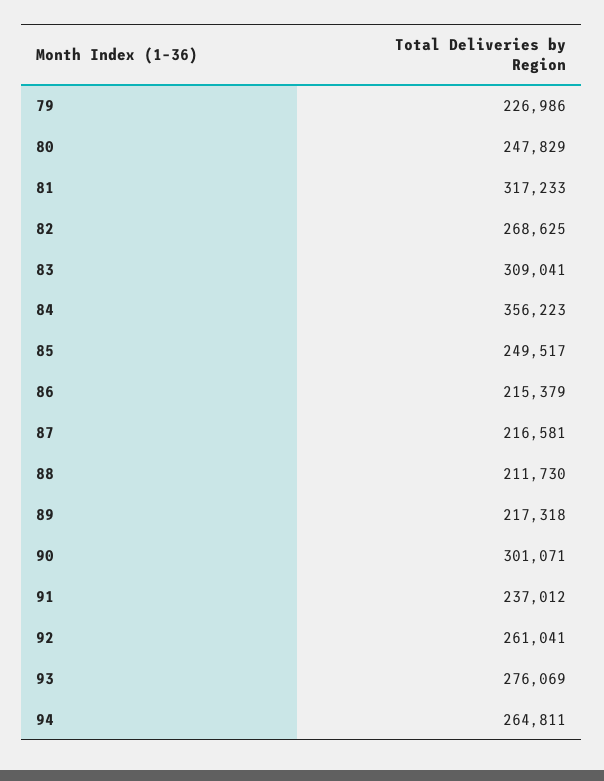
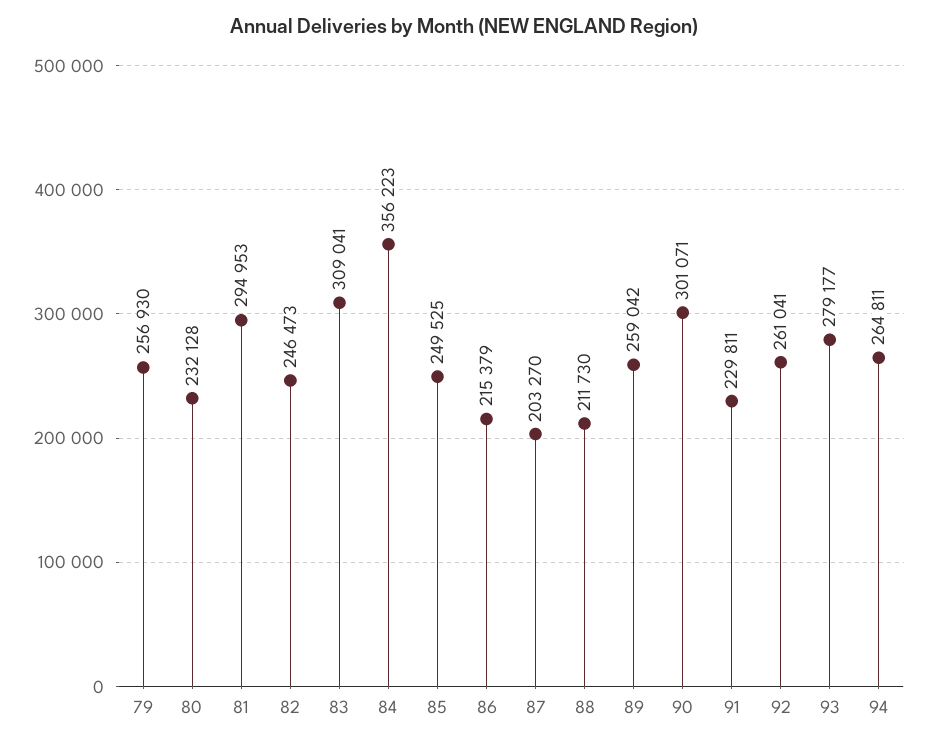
79: 226986 -> 256930
80: 247829 -> 232128
81: 317233 -> 294953
82: 268625 -> 246473
85: 249517 -> 249525
87: 216581 -> 203270
89: 217318 -> 259042
91: 237012 -> 229811
93: 276069 -> 279177

